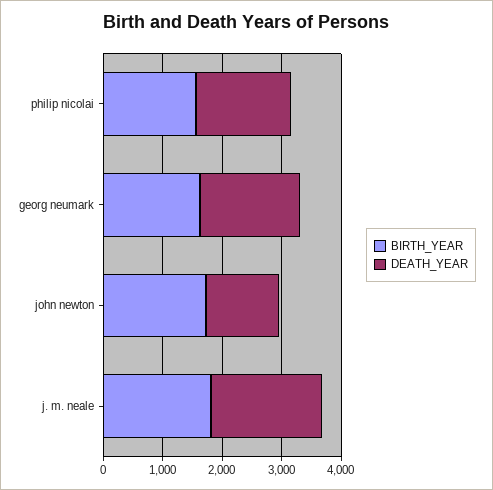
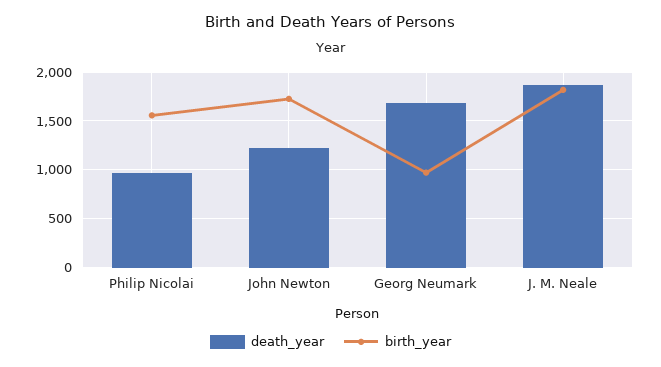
DEATH_YEAR, philip nicolai: 1600 -> 1000
BIRTH_YEAR, georg neumark: 1600 -> 1000

